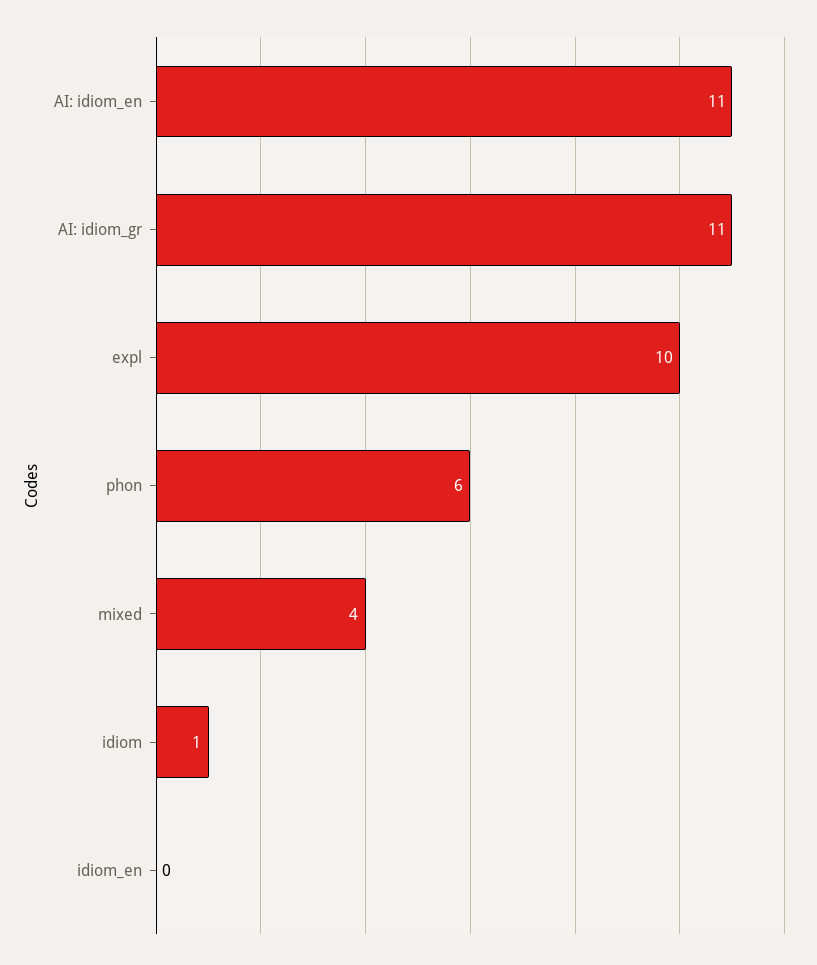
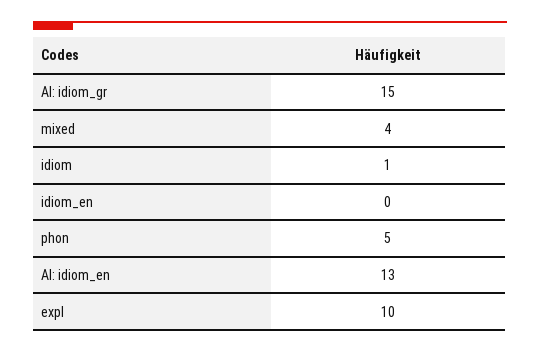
AI: idiom_en: 11 -> 13
AI: idiom_gr: 11 -> 15
phon: 6 -> 5

